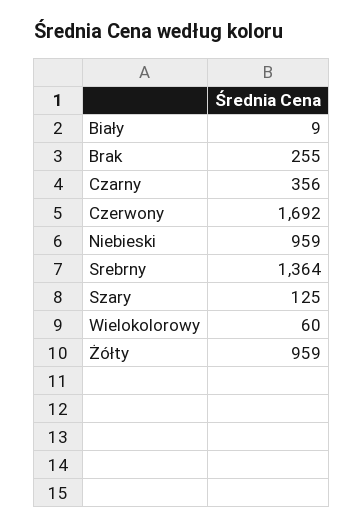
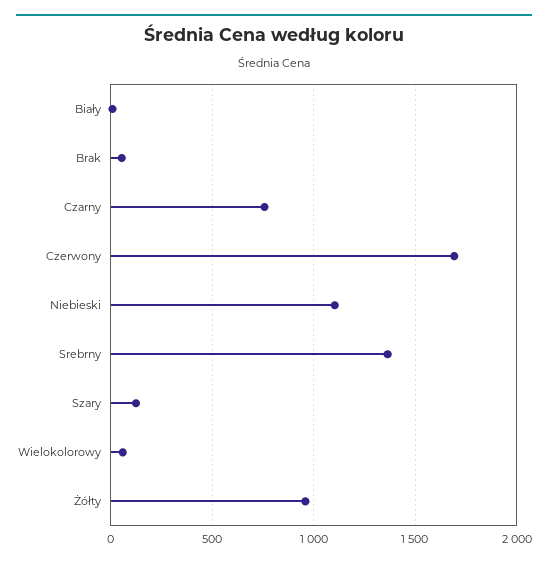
Brak: 255 -> 50
Czarny: 356 -> 750
Niebieski: 959 -> 1100

